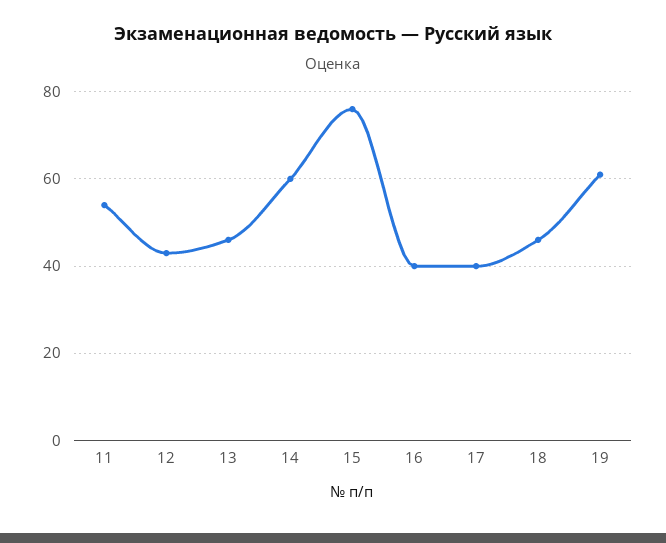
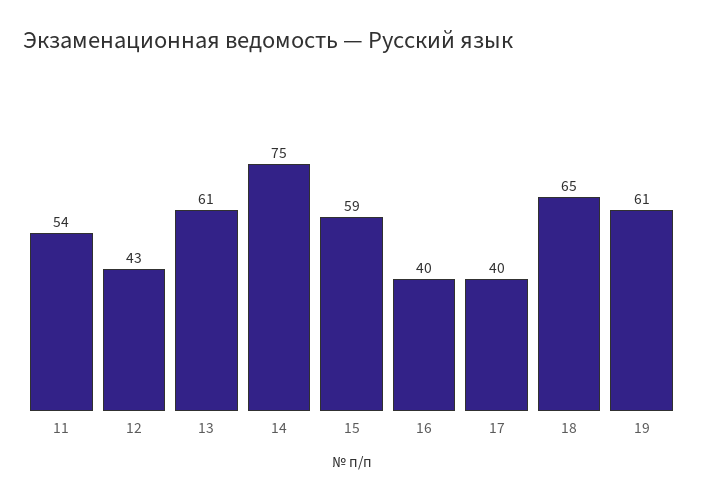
13: 45 -> 61
14: 60 -> 75
15: 75 -> 59
18: 45 -> 65

